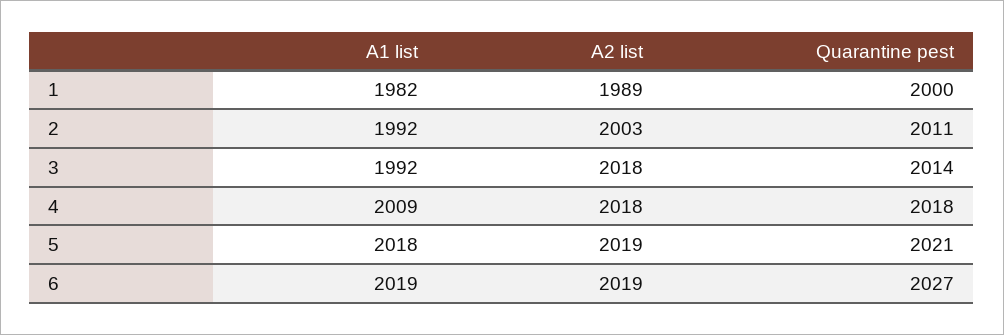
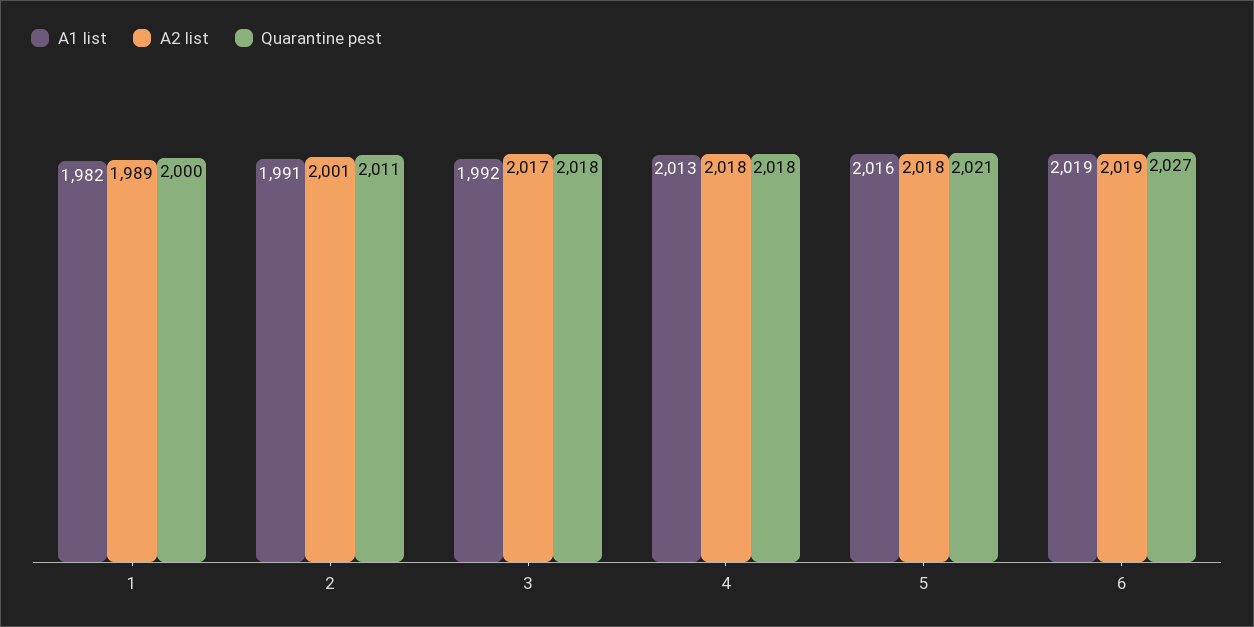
A1 list, 2: 1992 -> 1991
A2 list, 2: 2003 -> 2001
A2 list, 3: 2018 -> 2017
Quarantine pest, 3: 2014 -> 2018
A1 list, 4: 2009 -> 2013
A1 list, 5: 2018 -> 2016
A2 list, 5: 2019 -> 2018

